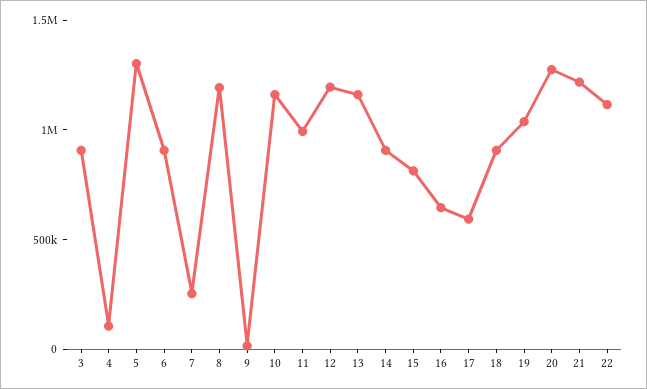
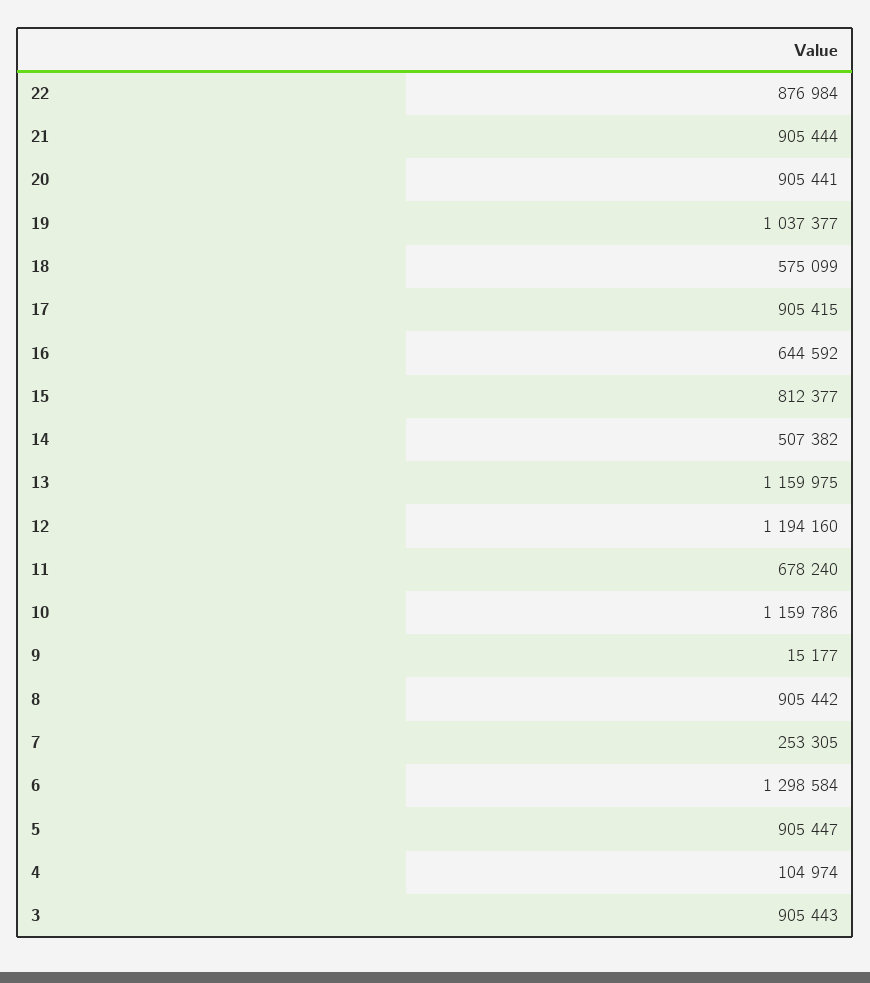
5: 1300000 -> 905447
6: 900000 -> 1298584
8: 1200000 -> 905442
11: 1000000 -> 678240
14: 900000 -> 507382
17: 600000 -> 905415
18: 900000 -> 575099
20: 1300000 -> 905441
21: 1200000 -> 905444
22: 1100000 -> 876984

